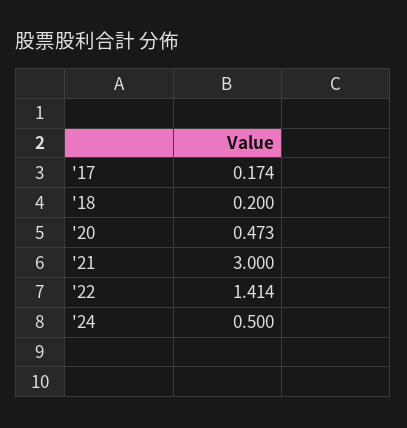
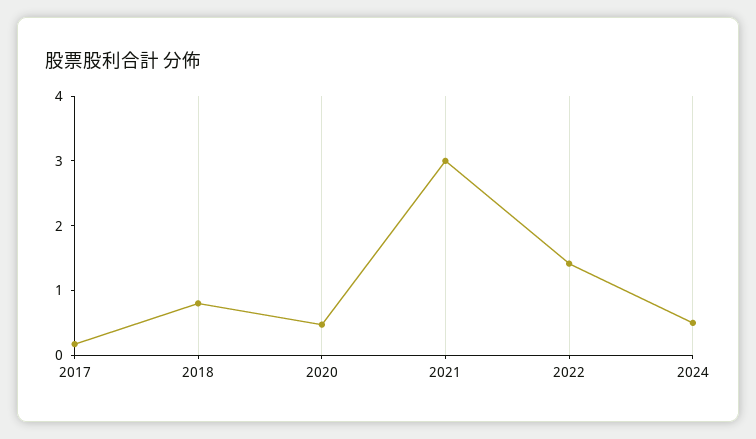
'18: 0.2 -> 0.8

